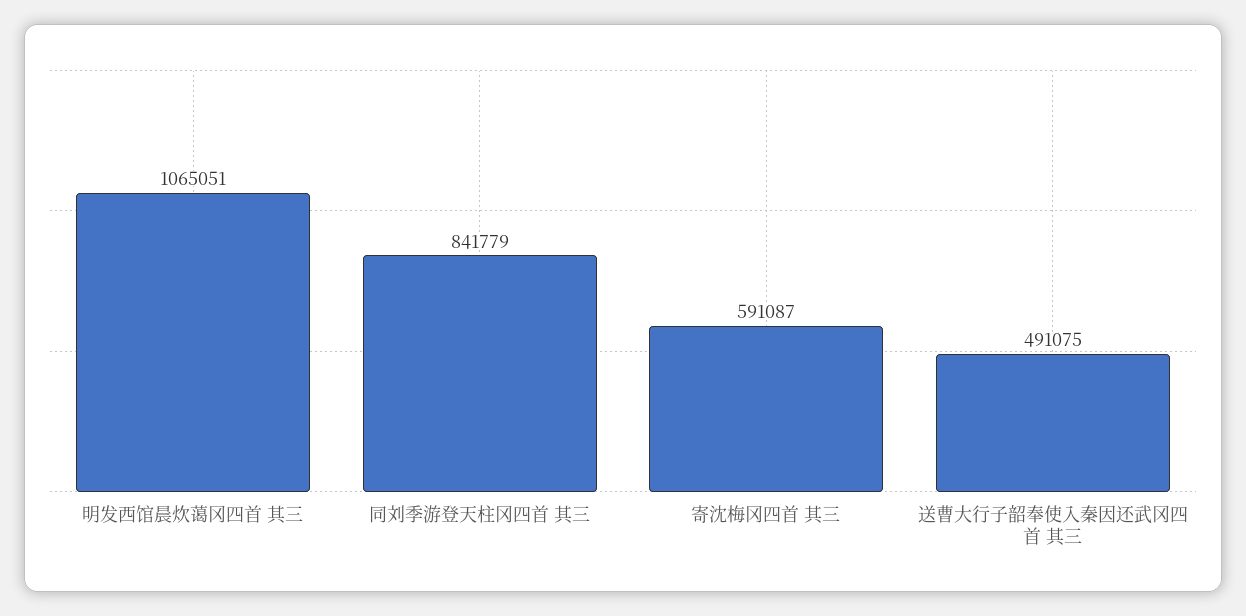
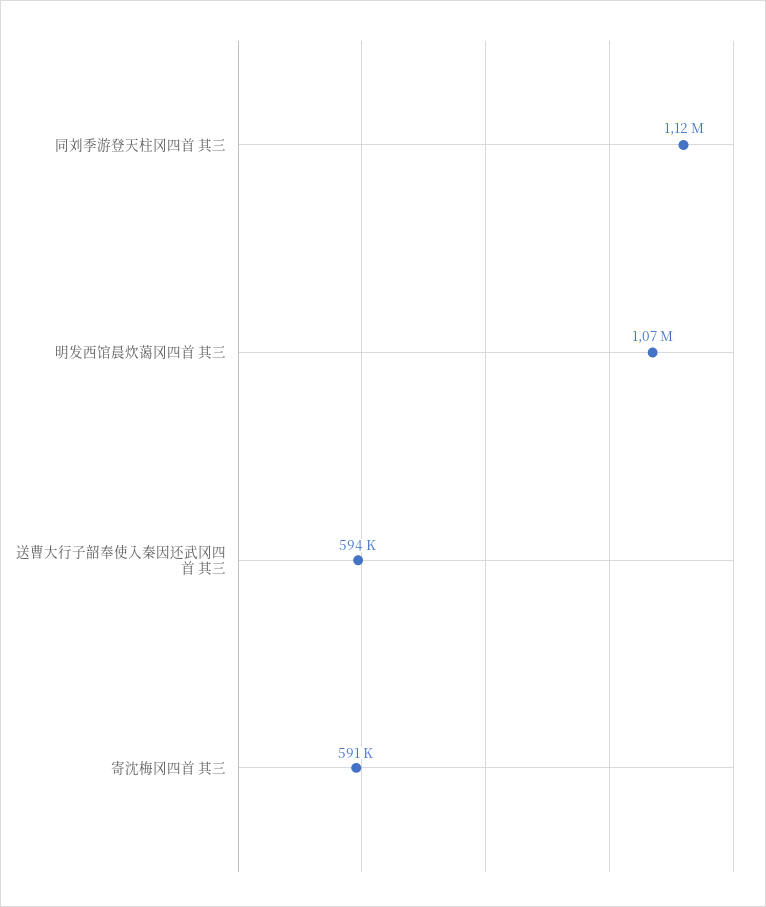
同刘季游登天柱冈四首 其三: 841779 -> 1120000
送曹大行子韶奉使入秦因还武冈四首 其三: 491075 -> 594000

